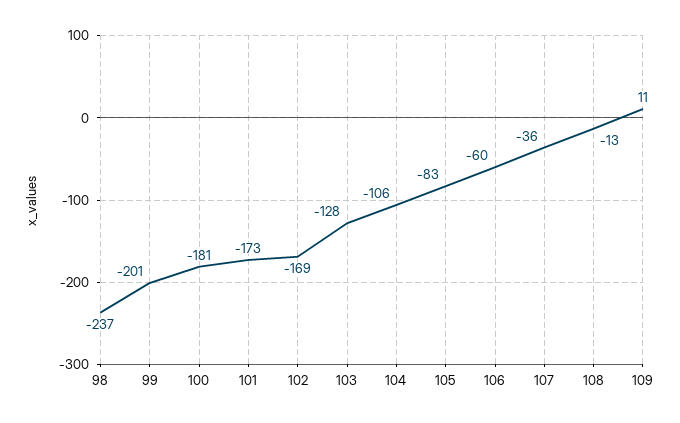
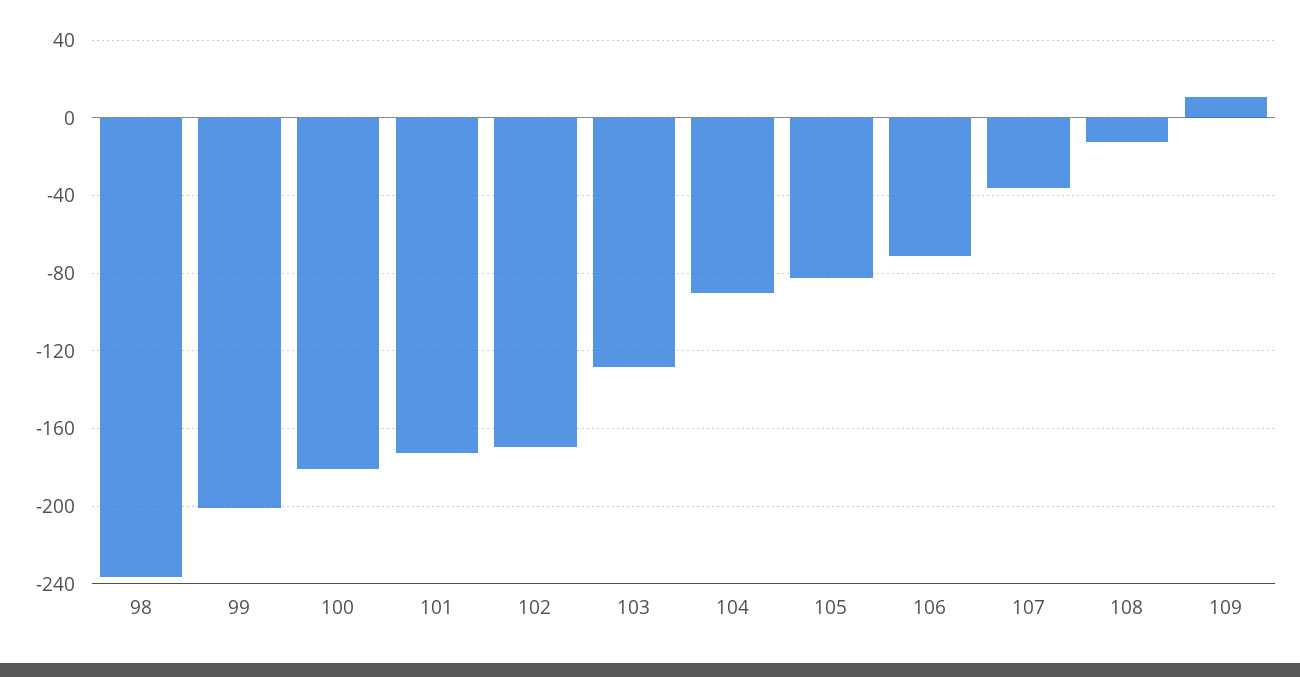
104: -106 -> -90
106: -60 -> -70

